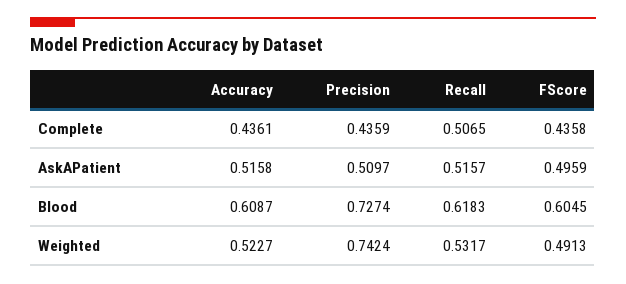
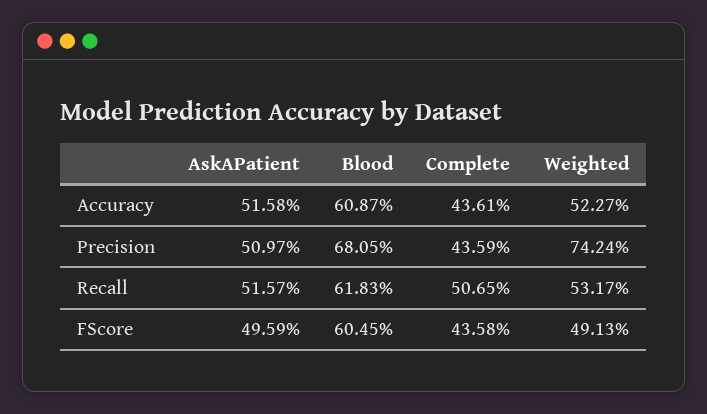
Precision, Blood: 0.7274 -> 0.6805

